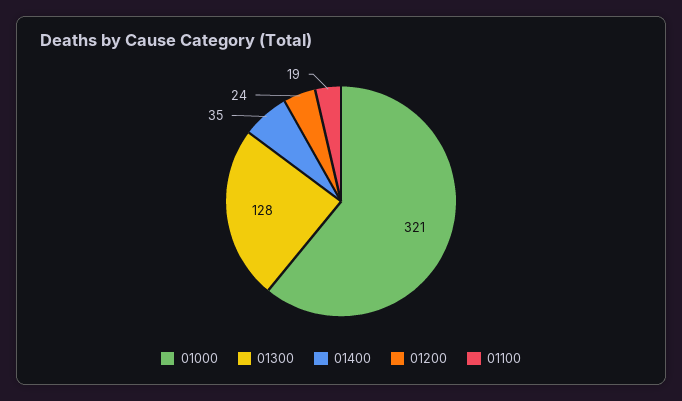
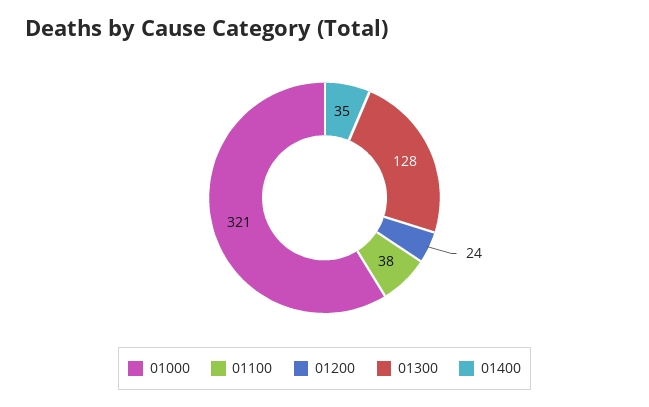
01100: 19 -> 38

